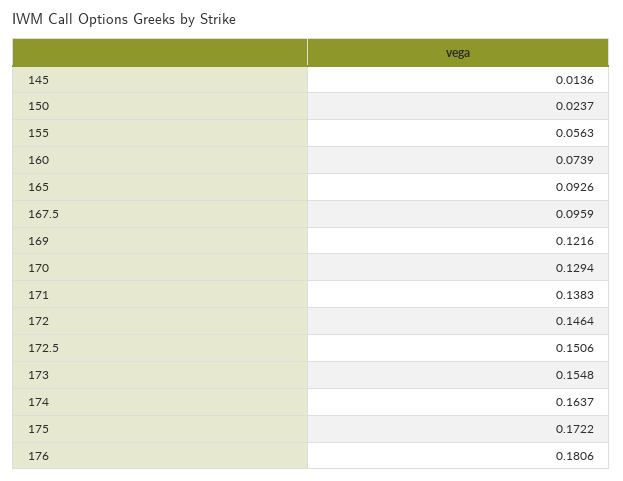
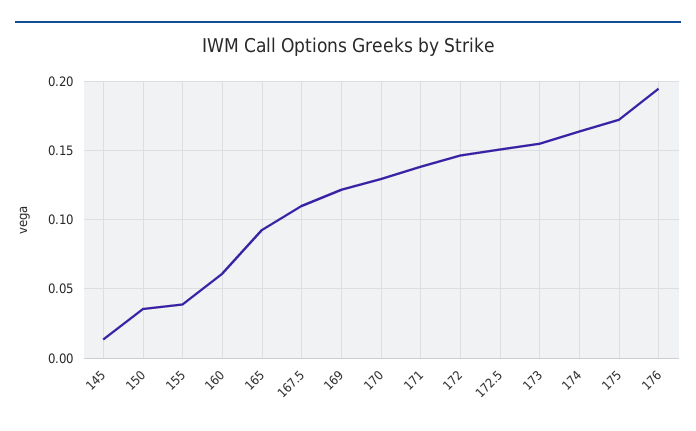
150: 0.0237 -> 0.035
155: 0.0563 -> 0.04
160: 0.0739 -> 0.06
167.5: 0.0959 -> 0.11
176: 0.1806 -> 0.195

